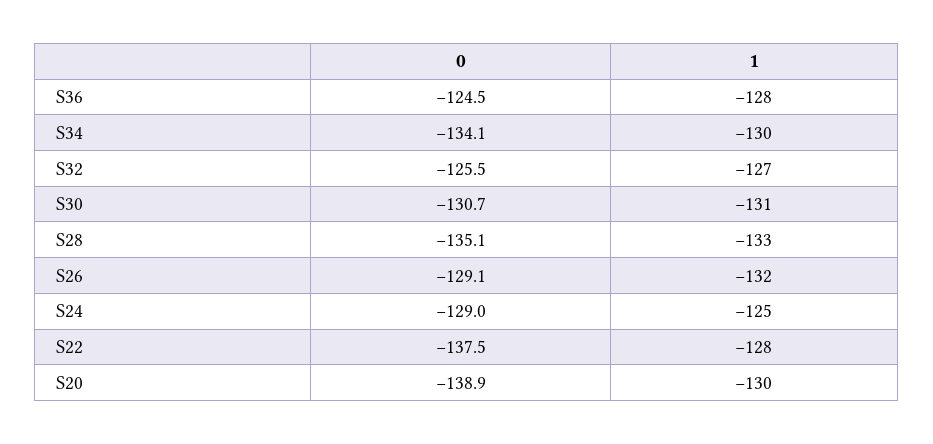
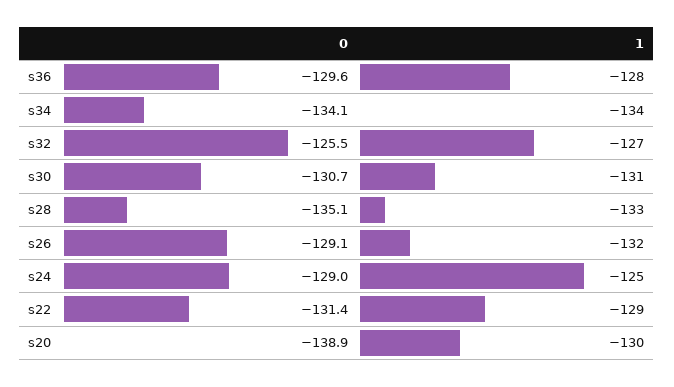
0, S36: -124.5 -> -129.6
1, S34: -130 -> -134
0, S22: -137.5 -> -131.4
1, S22: -128 -> -129

